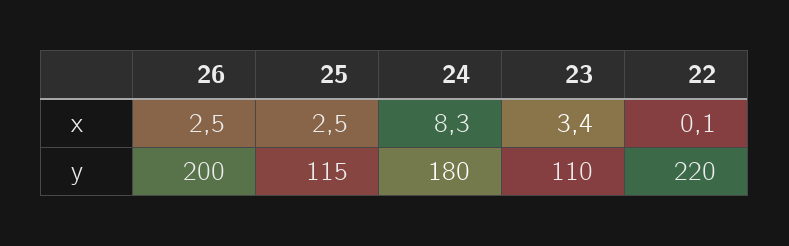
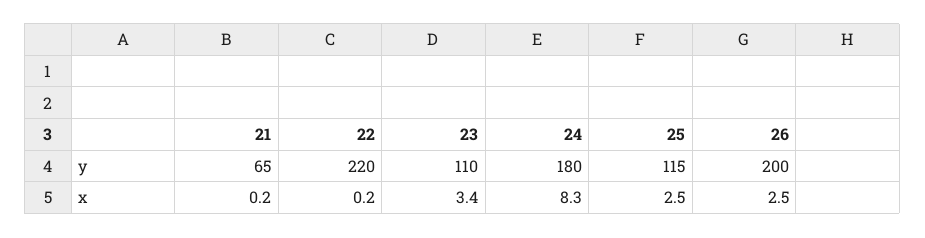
22, x: 0.1 -> 0.2
21, y: none -> 65
21, x: none -> 0.2

